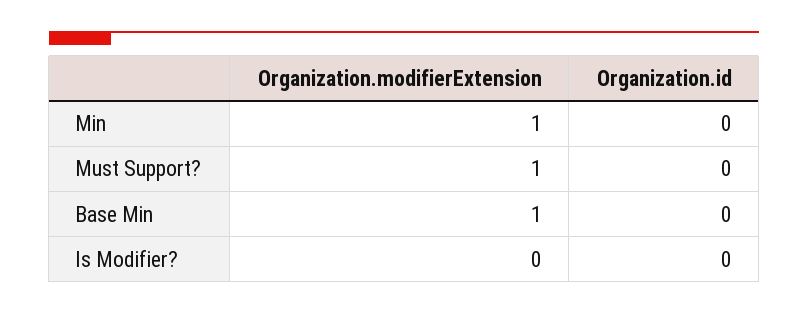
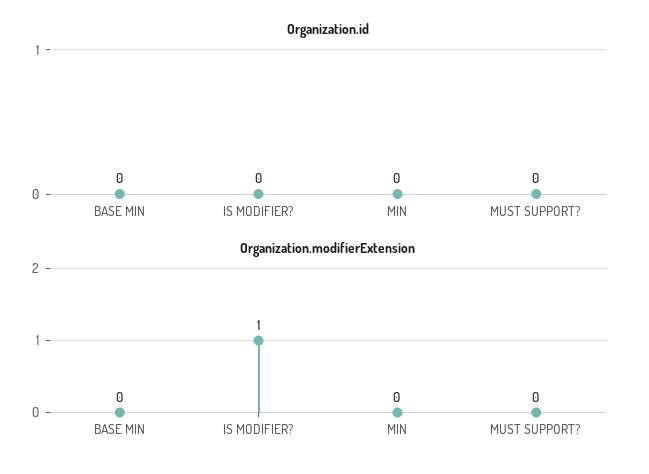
Organization.modifierExtension, Min: 1 -> 0
Organization.modifierExtension, Must Support?: 1 -> 0
Organization.modifierExtension, Base Min: 1 -> 0
Organization.modifierExtension, Is Modifier?: 0 -> 1

